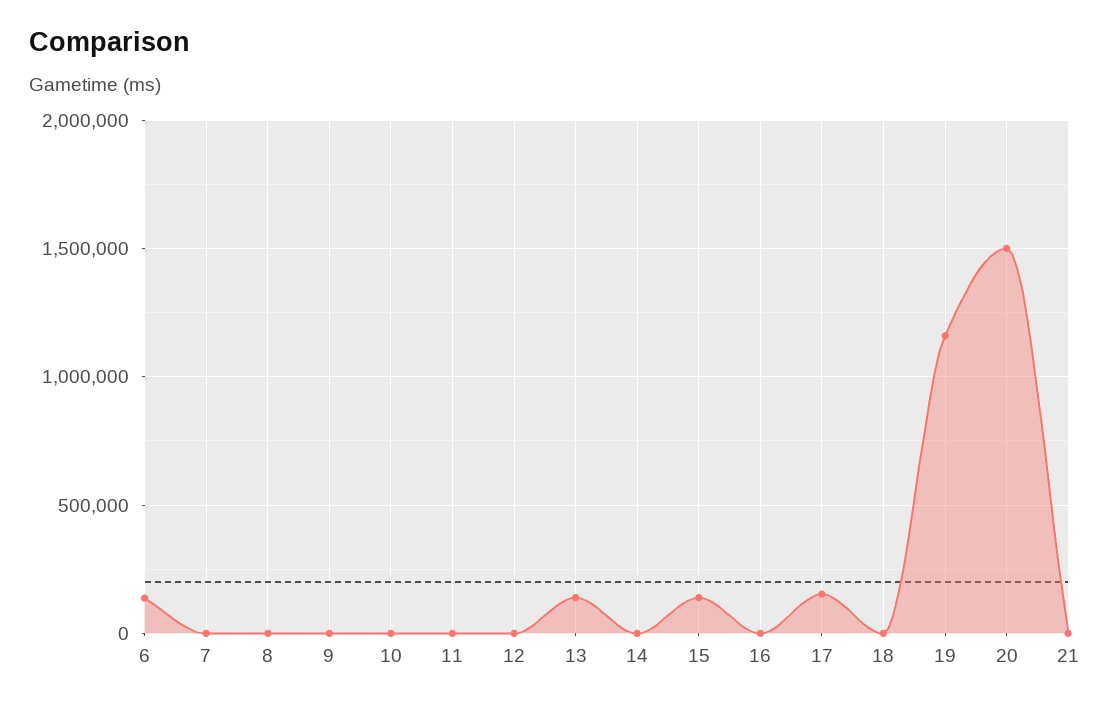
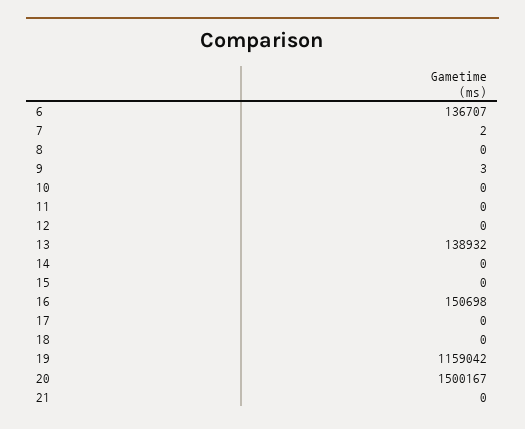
15: 150000 -> 0
16: 0 -> 150698
17: 150000 -> 0

